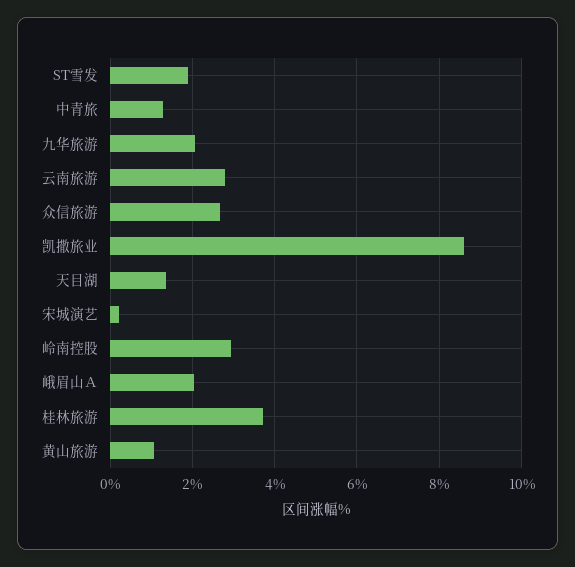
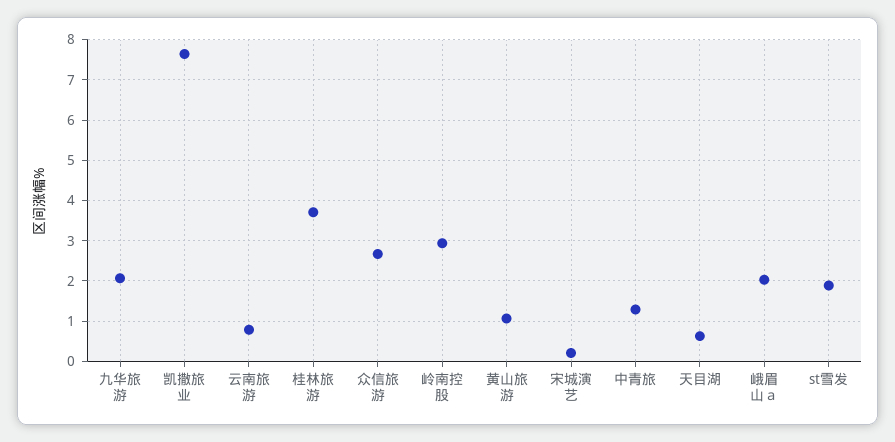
云南旅游: 2.8 -> 0.8
凯撒旅业: 8.6 -> 7.6
天目湖: 1.4 -> 0.6

